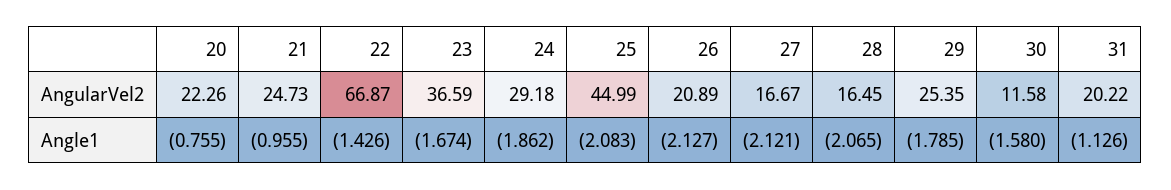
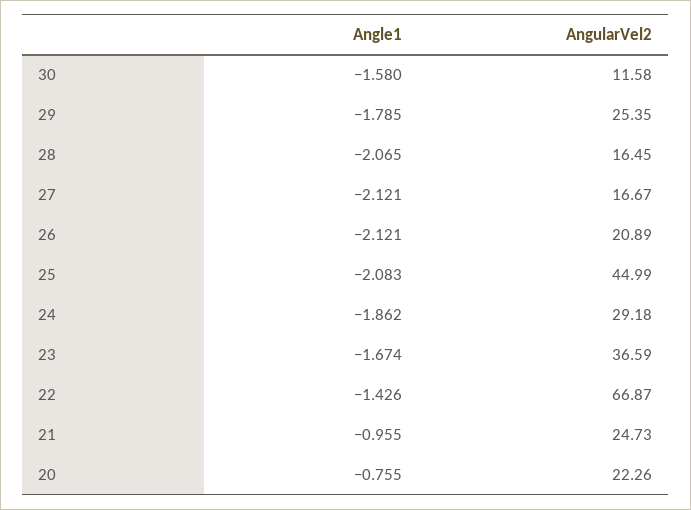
31, AngularVel2: 20.22 -> none
26, Angle1: -2.127 -> -2.121
31, Angle1: -1.126 -> none

